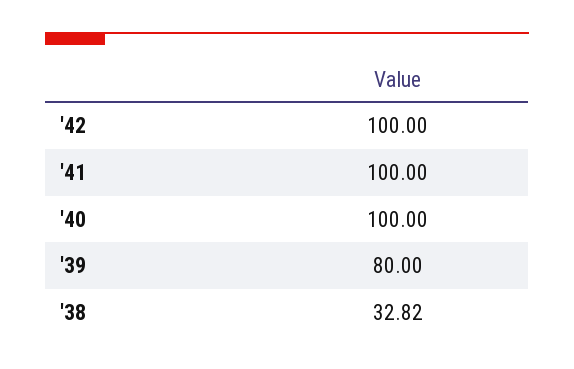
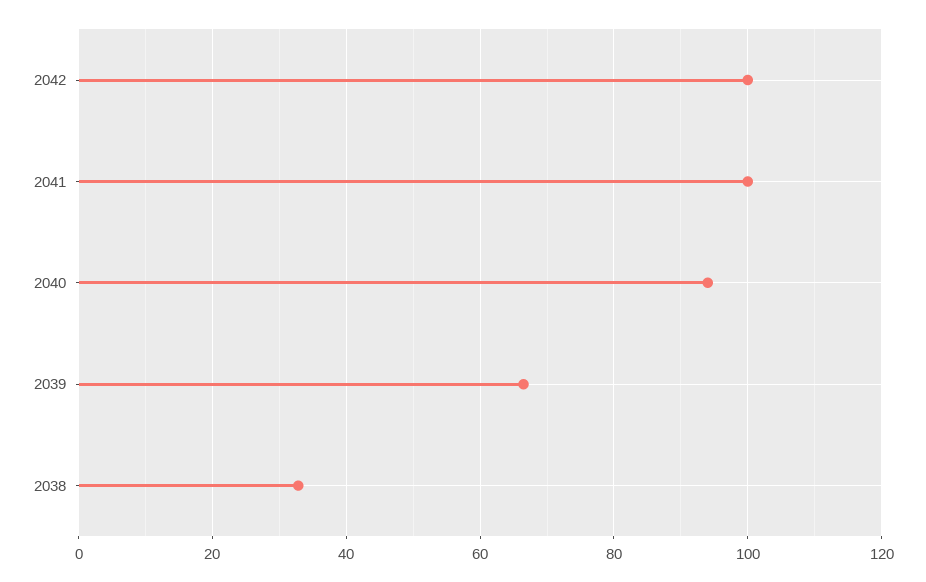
'40: 100 -> 94
'39: 80 -> 66

